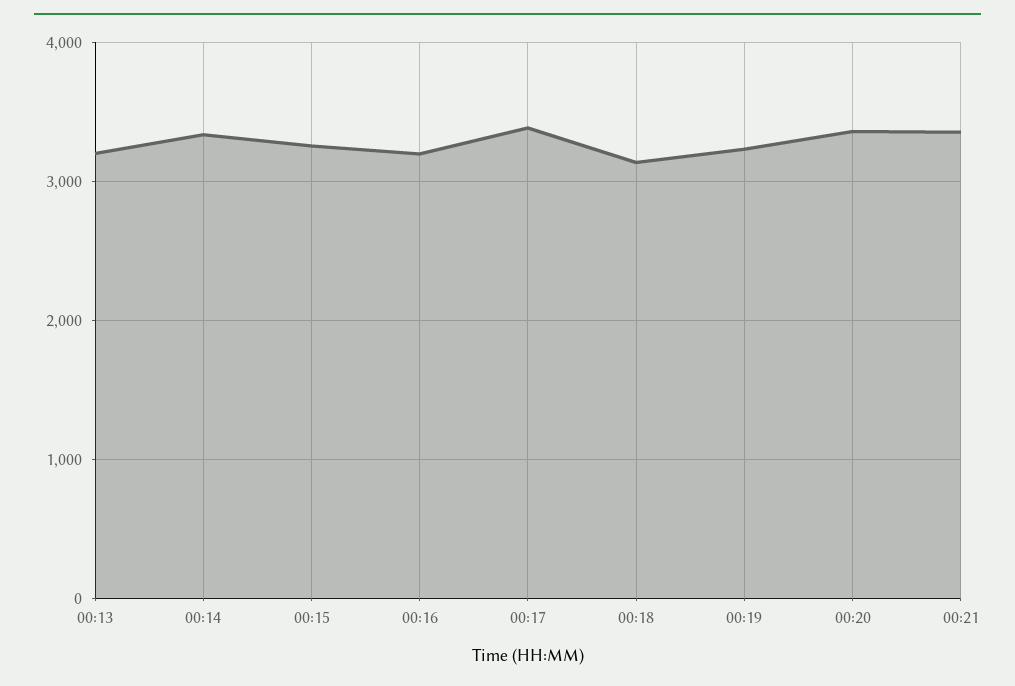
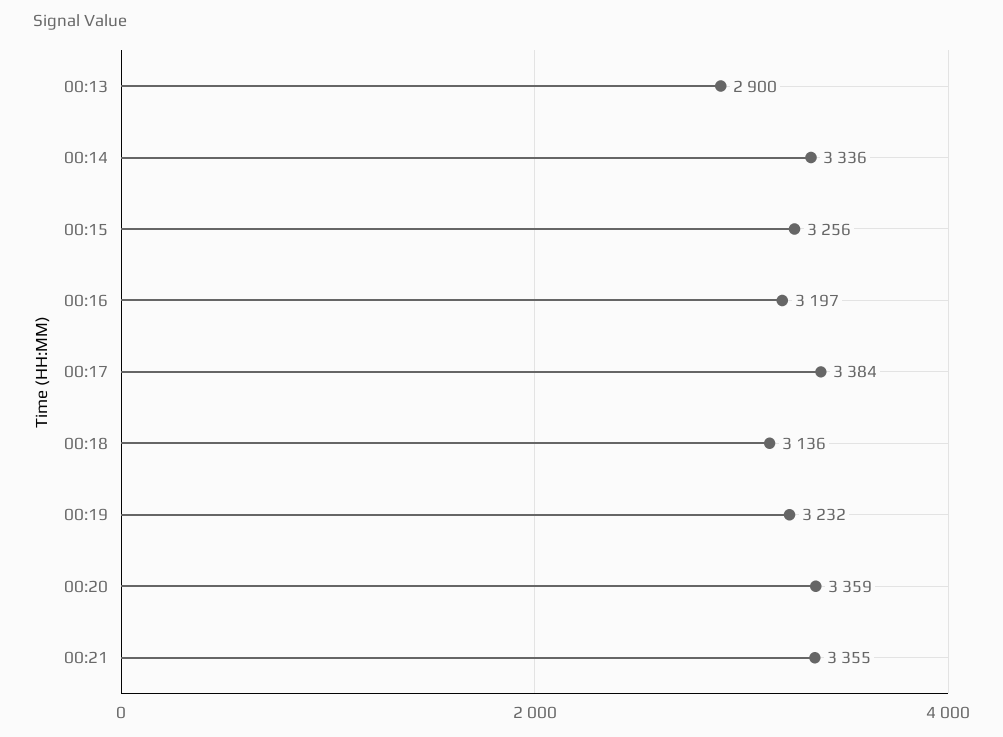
00:13: 3200 -> 2900

